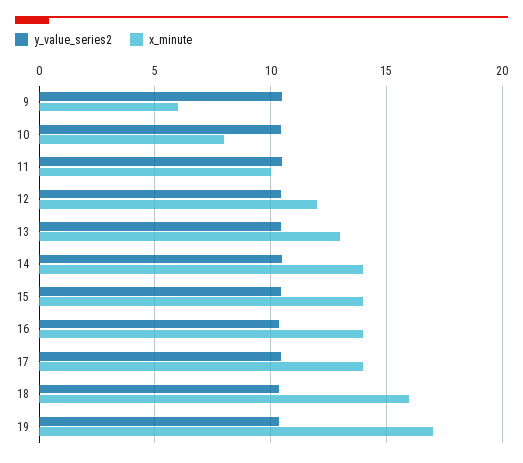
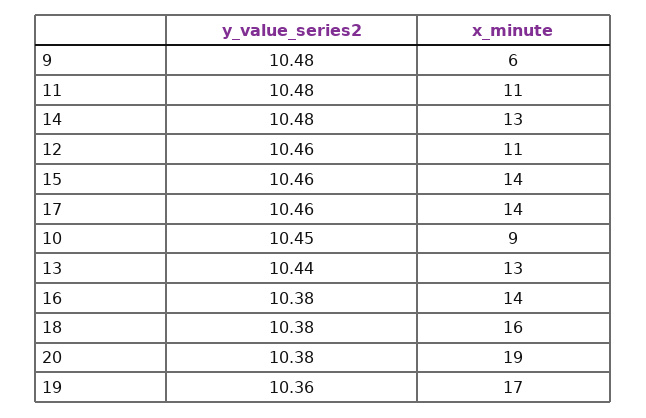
x_minute, 10: 8 -> 9
x_minute, 11: 10 -> 11
x_minute, 12: 12 -> 11
x_minute, 14: 14 -> 13
y_value_series2, 20: none -> 10.38
x_minute, 20: none -> 19

